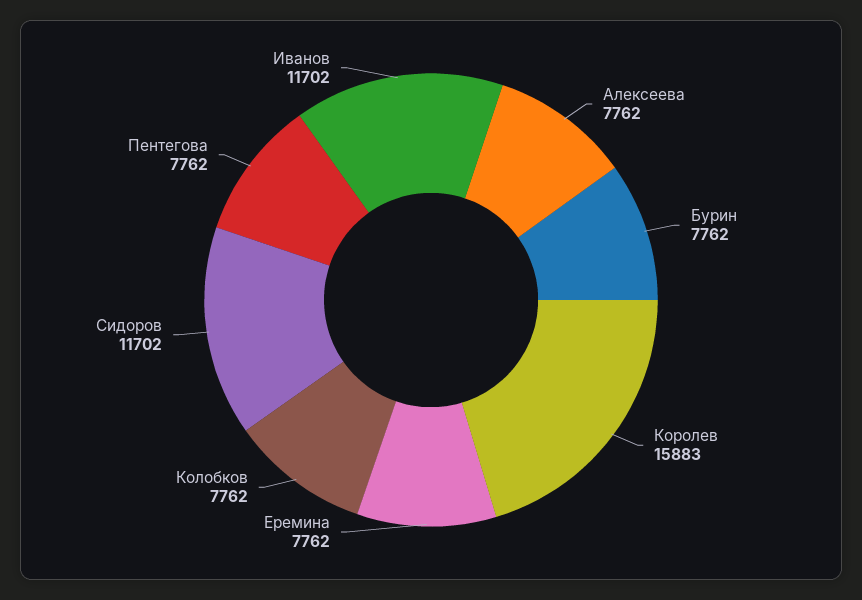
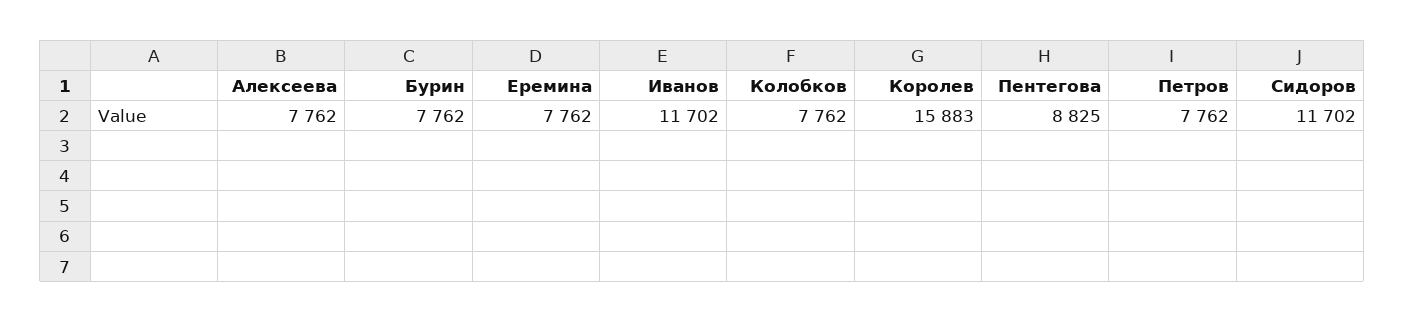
Пентегова: 7762 -> 8825
Петров: none -> 7762

